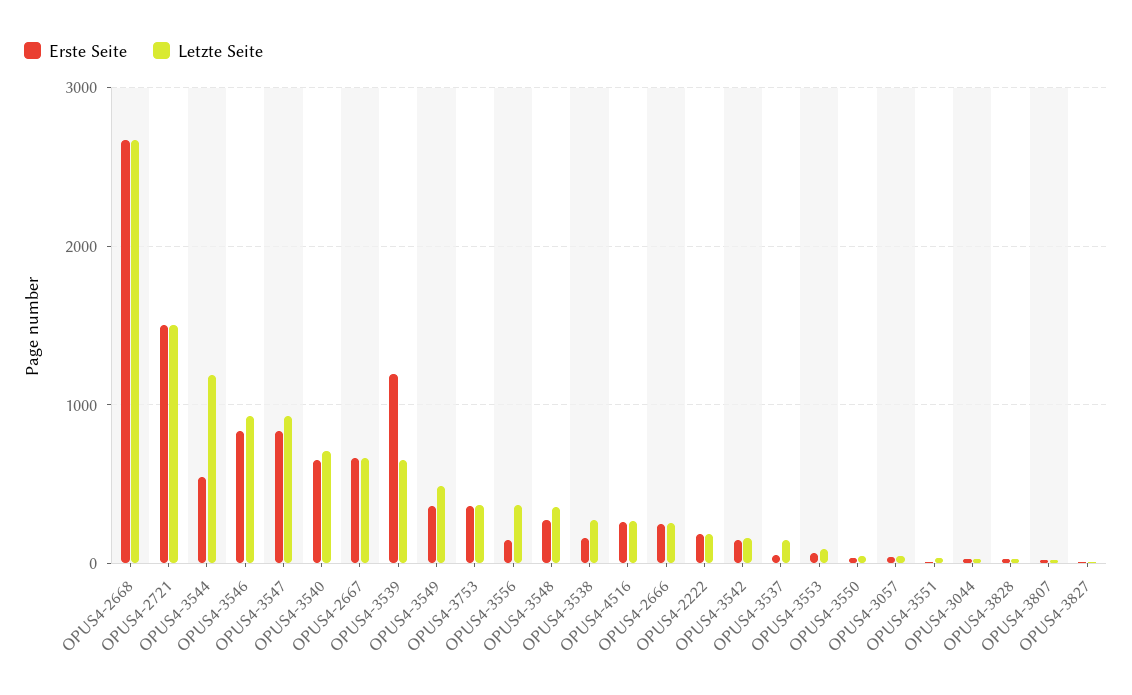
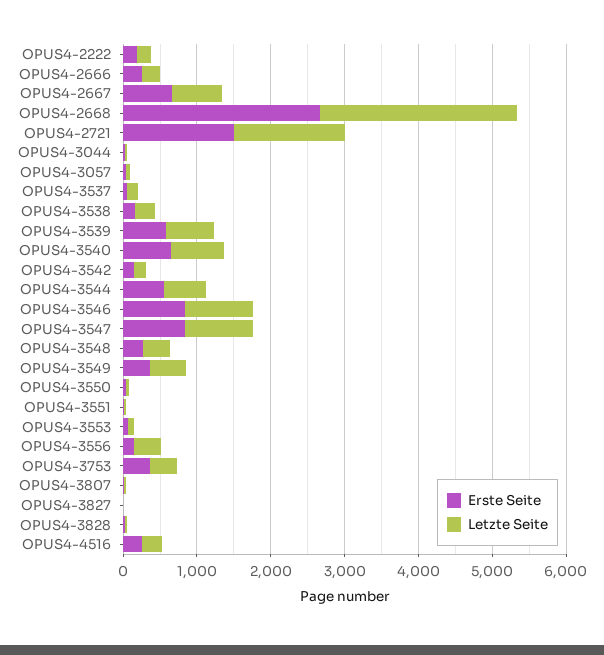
Letzte Seite, OPUS4-3544: 1200 -> 600
Erste Seite, OPUS4-3539: 1200 -> 600

